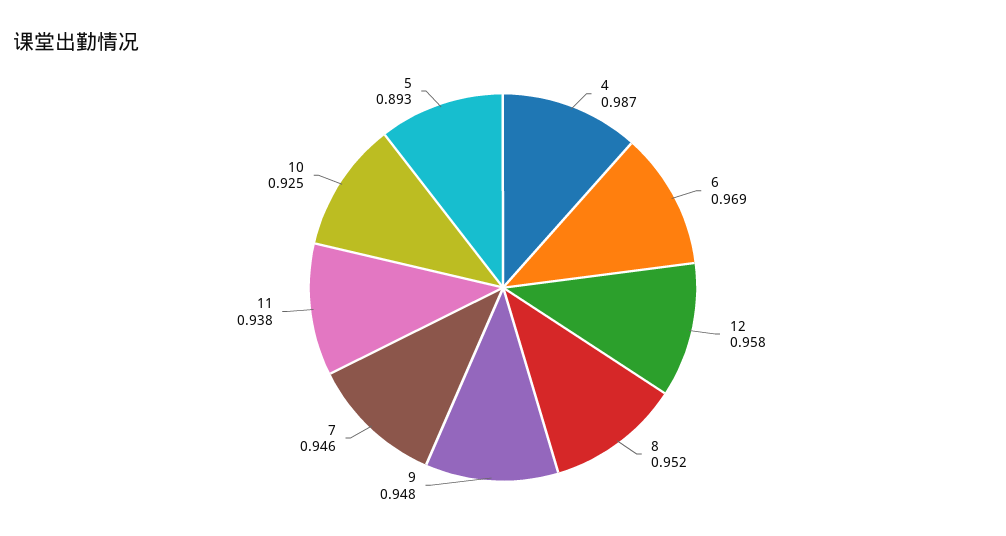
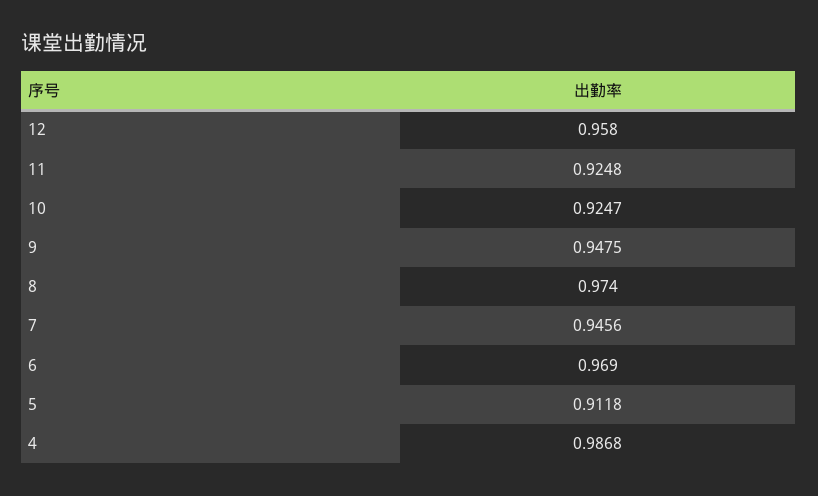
8: 0.952 -> 0.974
11: 0.938 -> 0.9248
5: 0.893 -> 0.9118

